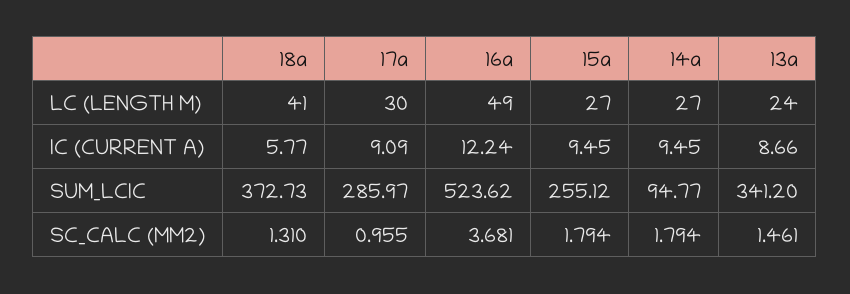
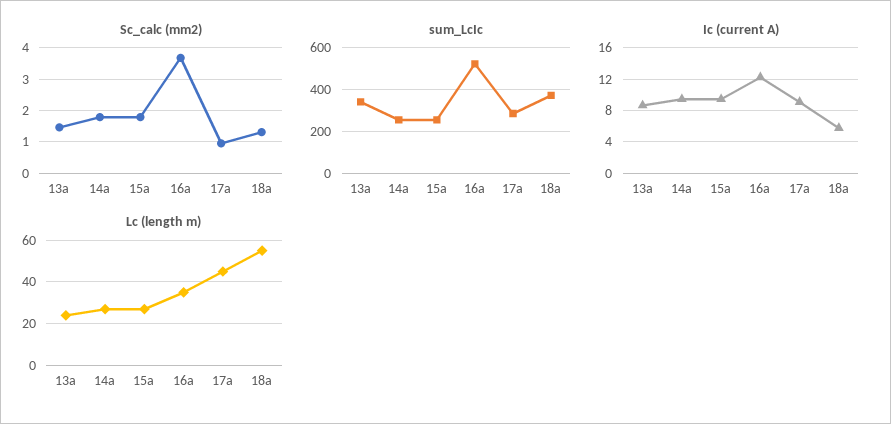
LC (LENGTH M), 18a: 41 -> 55
LC (LENGTH M), 17a: 30 -> 45
LC (LENGTH M), 16a: 49 -> 35
SUM_LCIC, 14a: 94.77 -> 250

